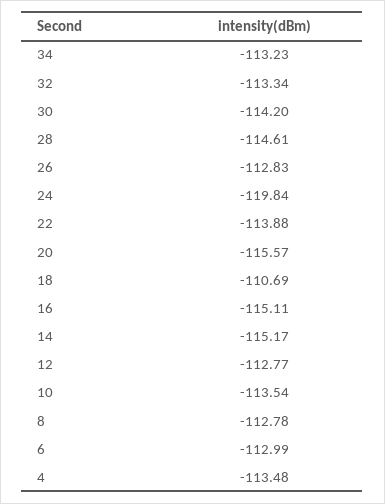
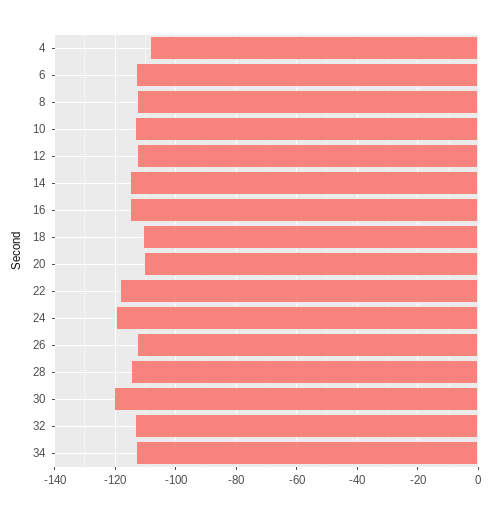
30: -114.2 -> -120
22: -113.88 -> -118
20: -115.57 -> -110
4: -113.48 -> -108

